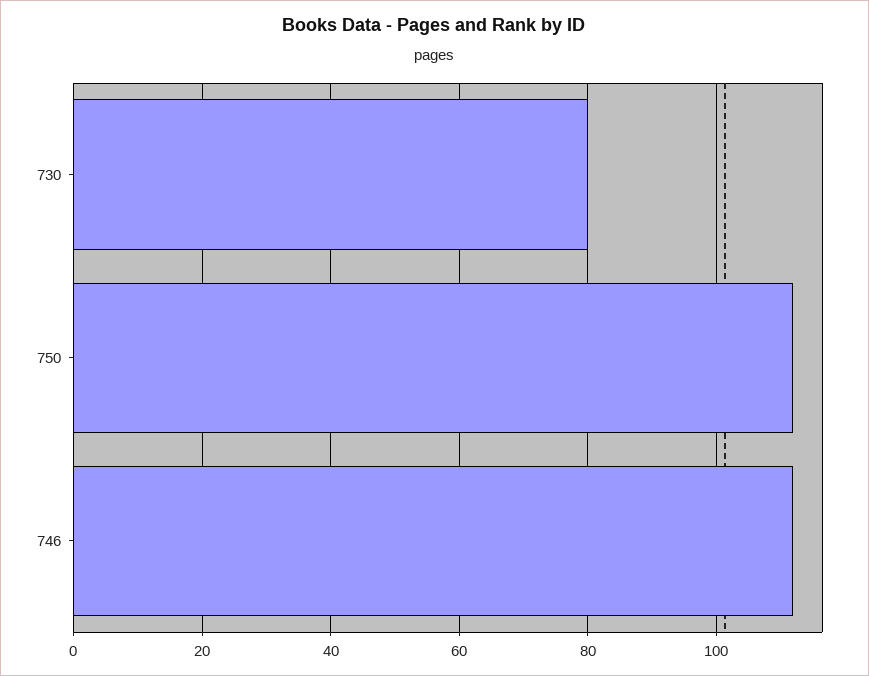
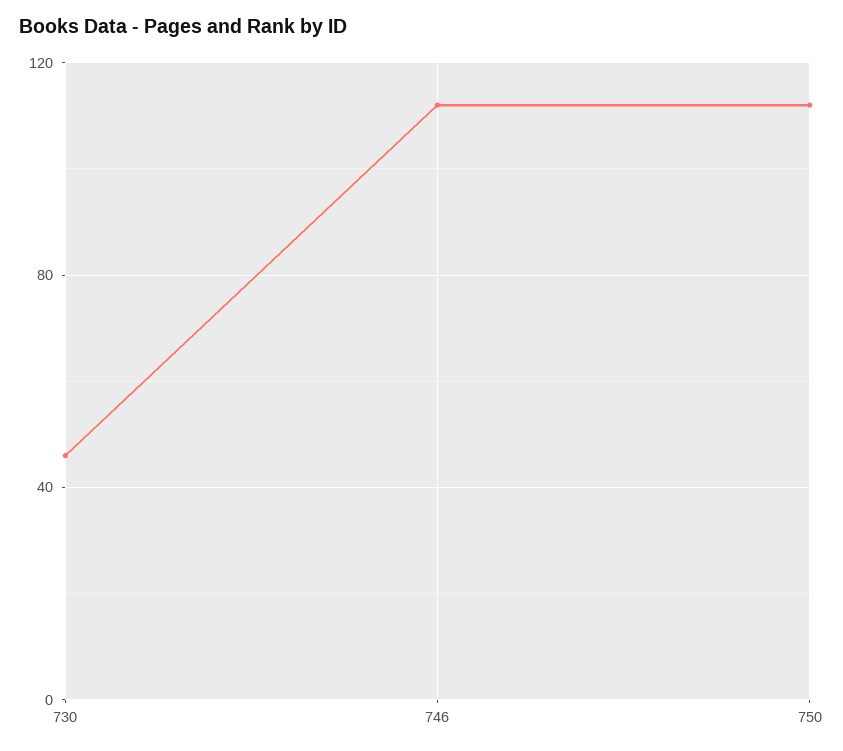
730: 80 -> 45

